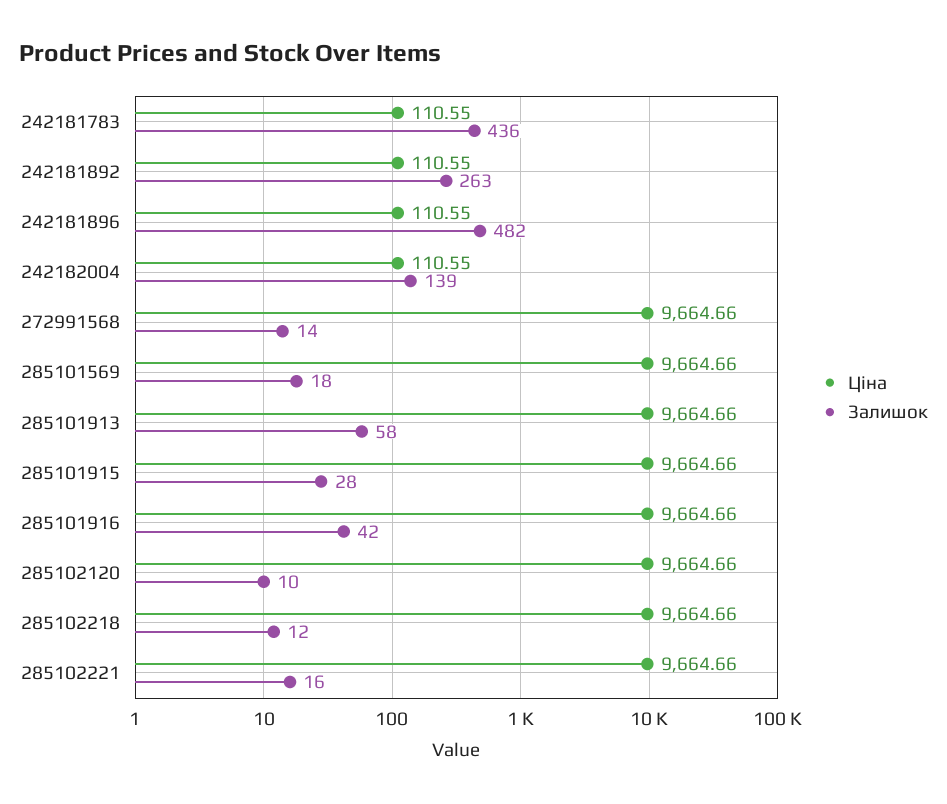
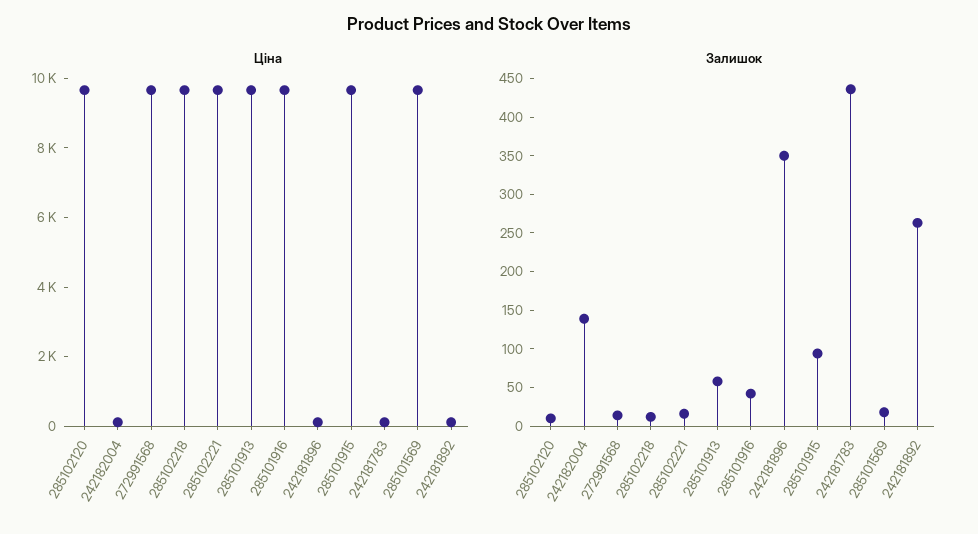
Залишок, 242181896: 482 -> 350
Залишок, 285101915: 28 -> 100

